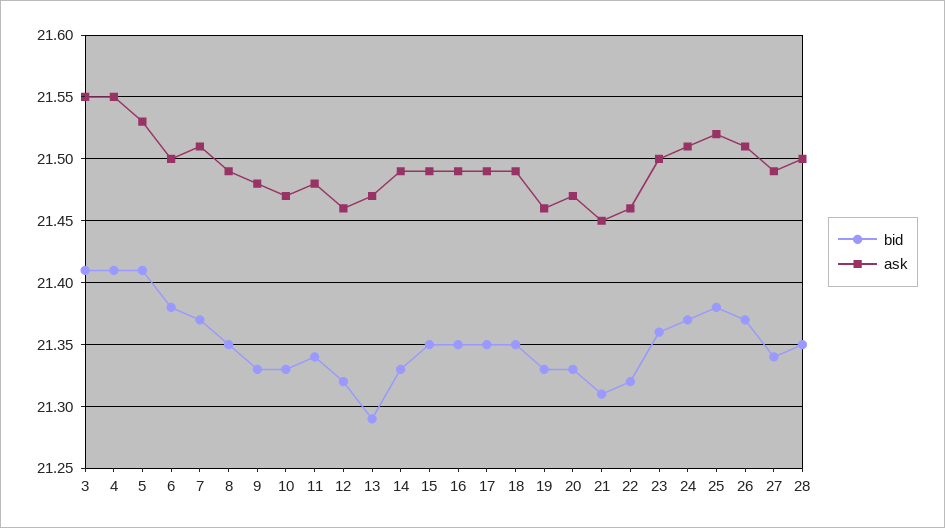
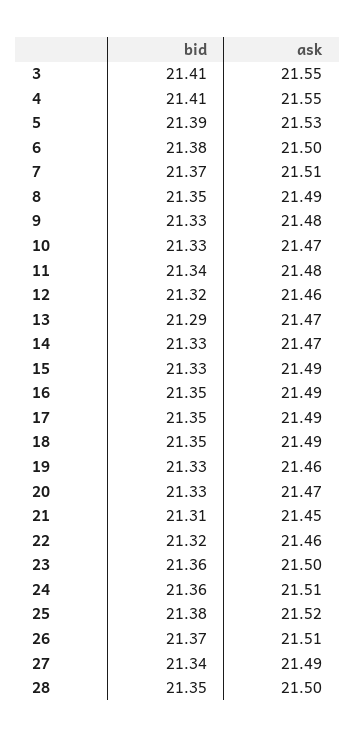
bid, 5: 21.41 -> 21.39
ask, 14: 21.49 -> 21.47
bid, 15: 21.35 -> 21.33
bid, 24: 21.37 -> 21.36

